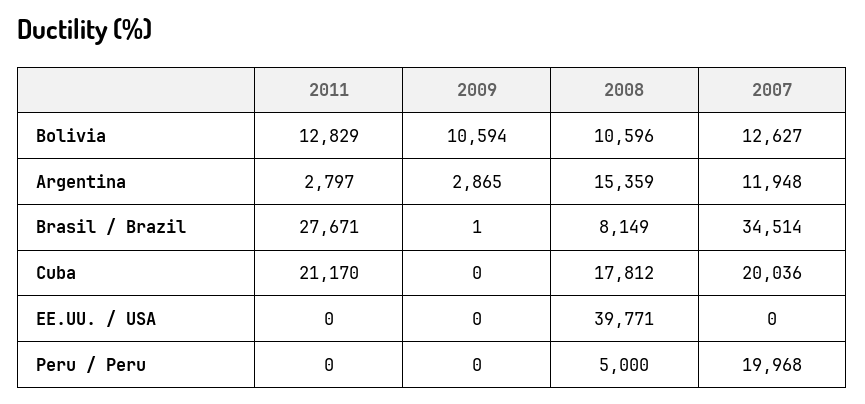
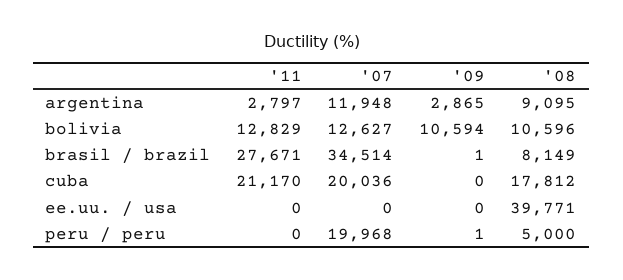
2008, Argentina: 15359 -> 9095
2009, Peru / Peru: 0 -> 1

